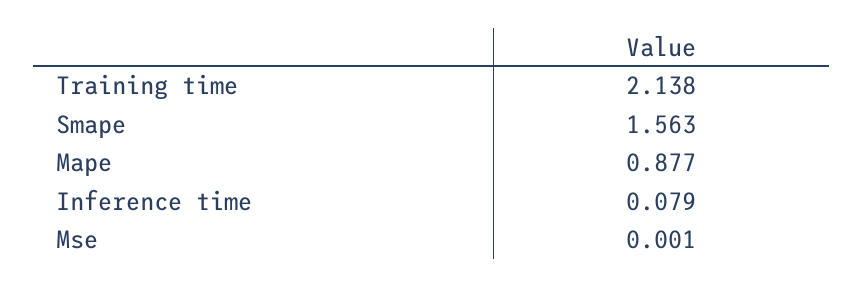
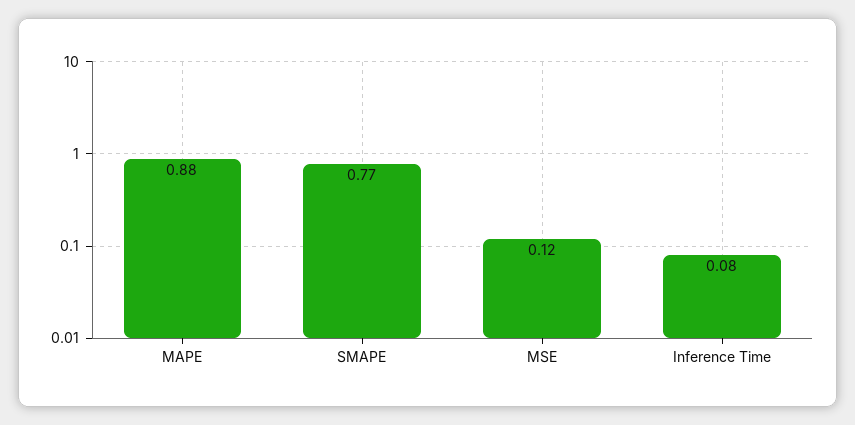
Training time: 2.138 -> none
Smape: 1.563 -> 0.77
Mse: 0.001 -> 0.12

